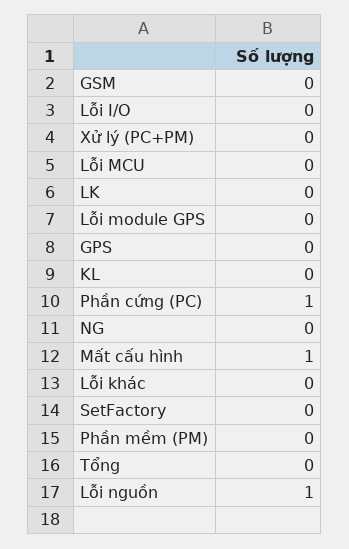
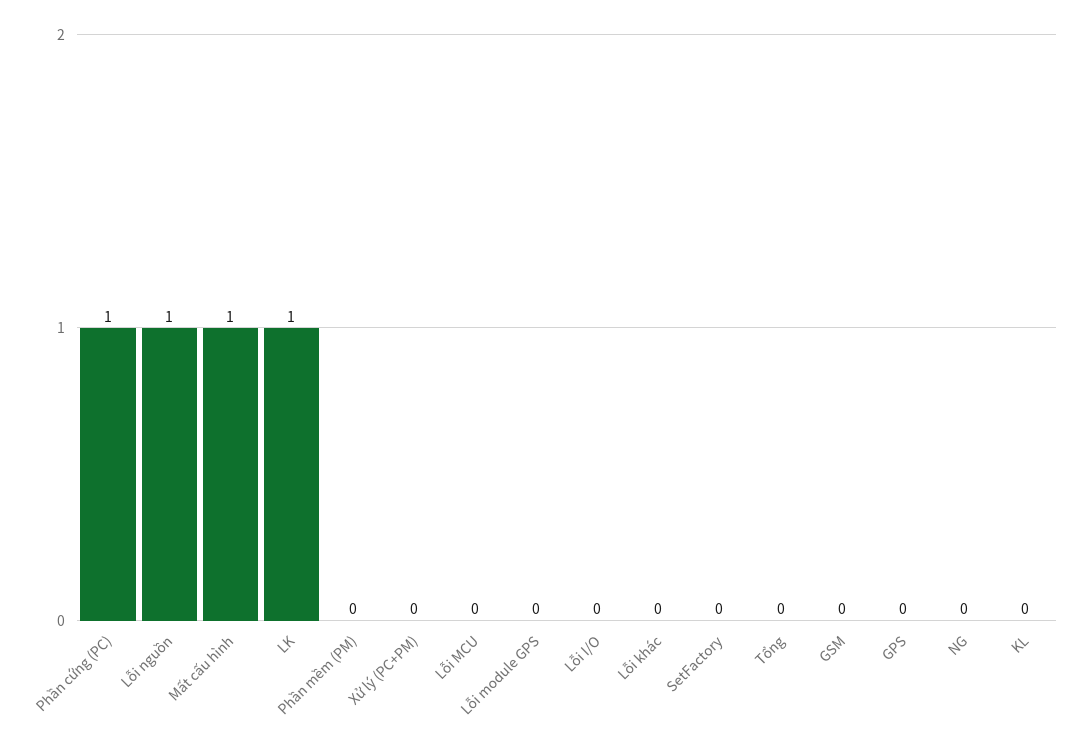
LK: 0 -> 1

